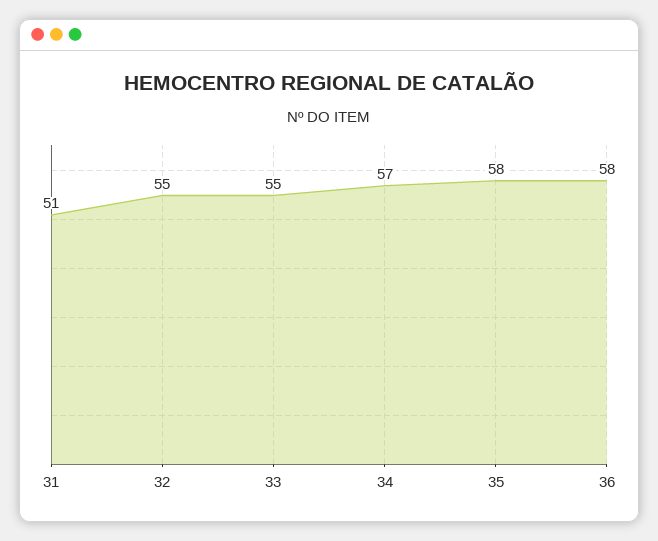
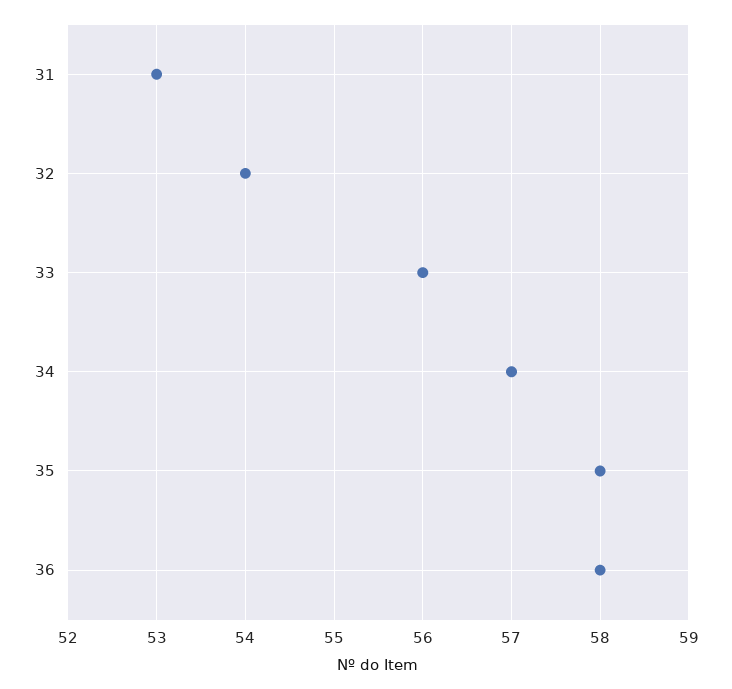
31: 51 -> 53
32: 55 -> 54
33: 55 -> 56

